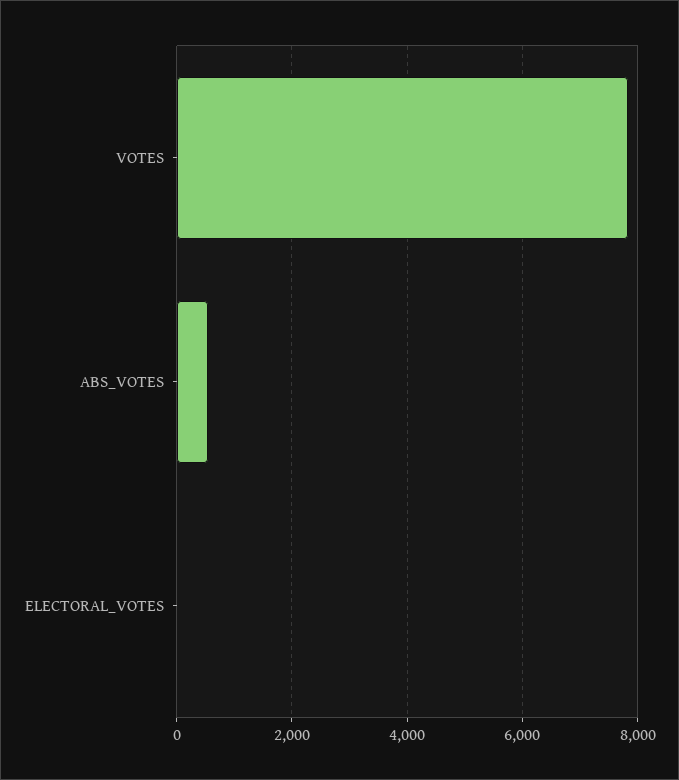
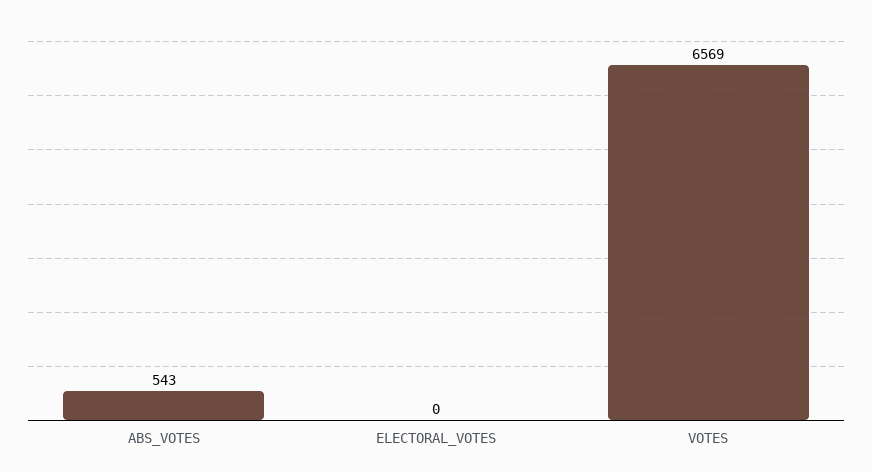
VOTES: 7800 -> 6569

